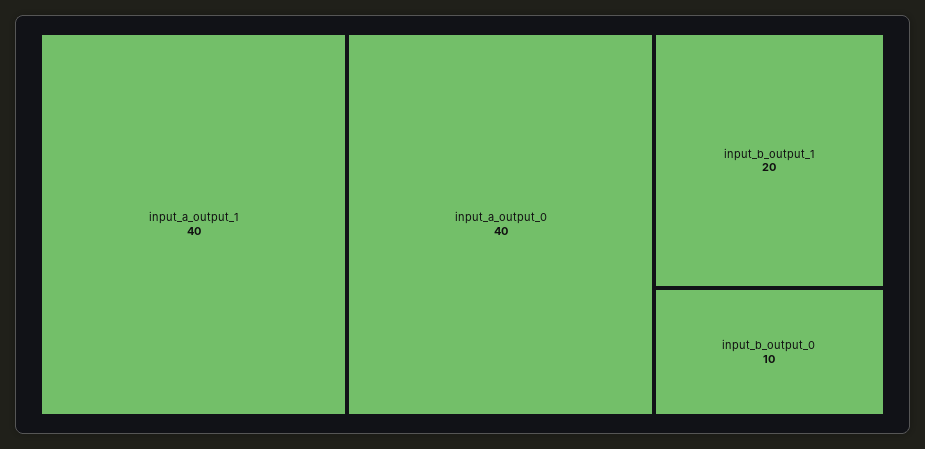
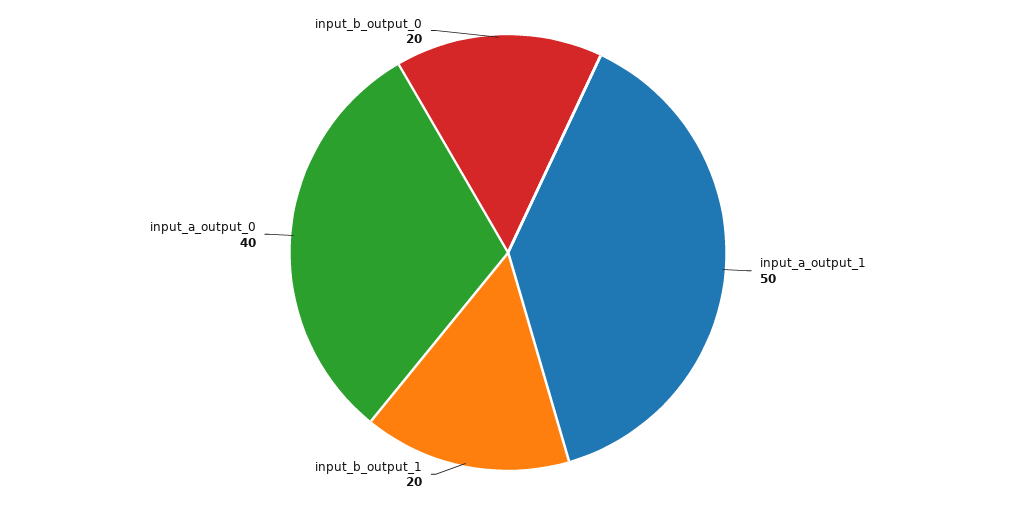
input_a_output_1: 40 -> 50
input_b_output_0: 10 -> 20

